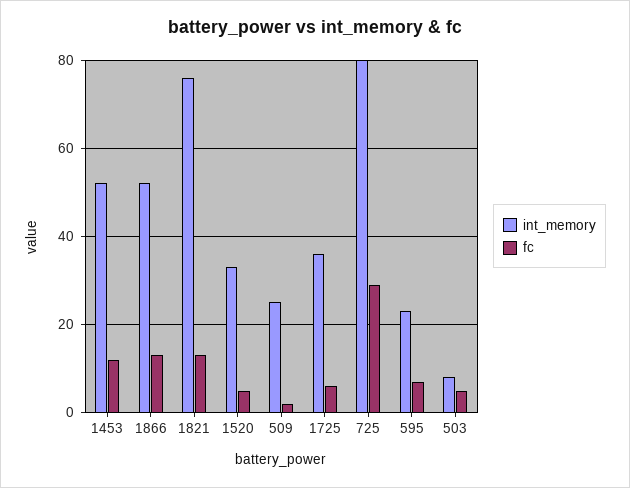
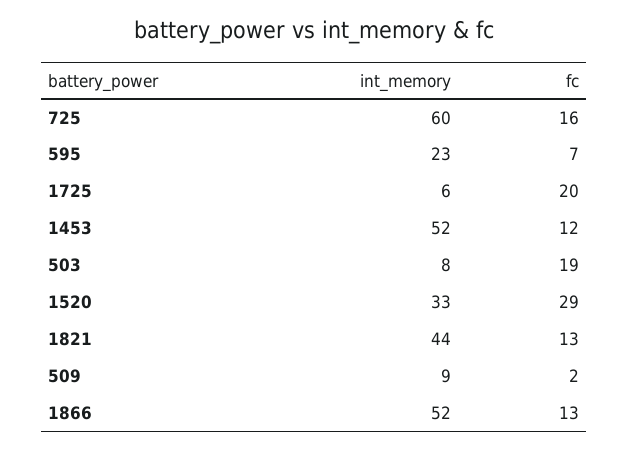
int_memory, 1821: 75 -> 44
fc, 1520: 5 -> 29
int_memory, 509: 25 -> 9
int_memory, 1725: 35 -> 6
fc, 1725: 5 -> 20
int_memory, 725: 80 -> 60
fc, 725: 30 -> 16
fc, 503: 5 -> 19

